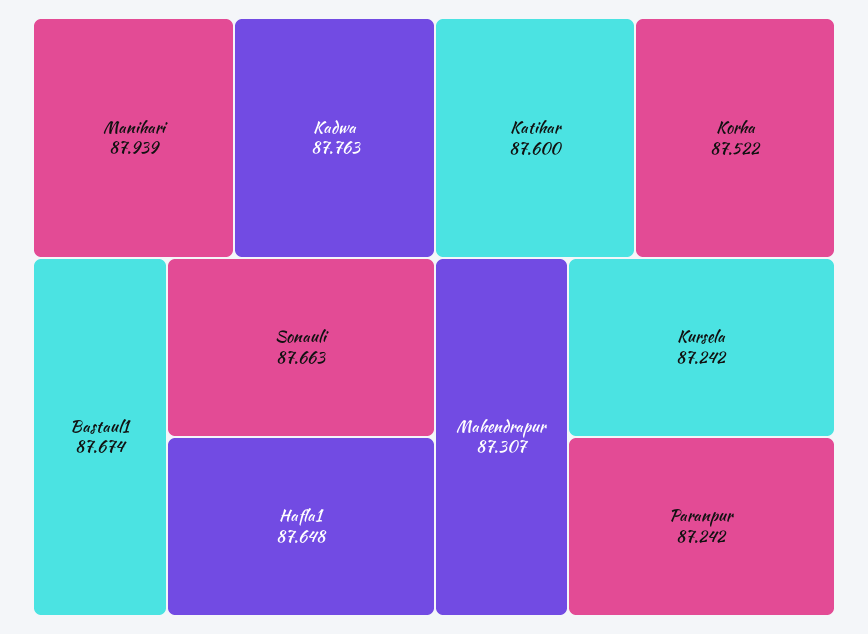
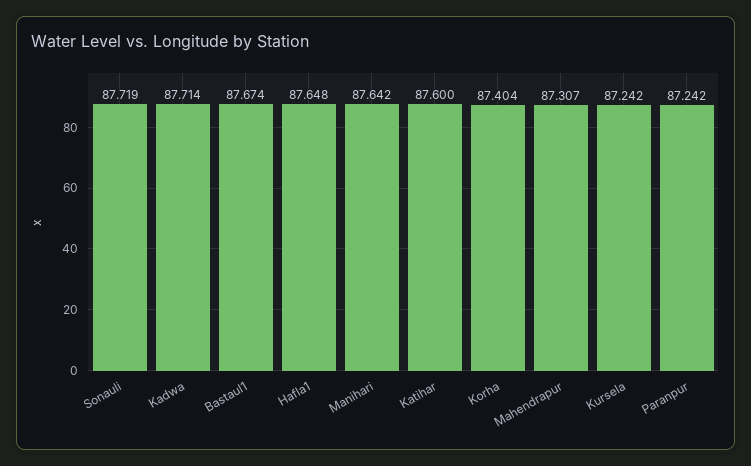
Manihari: 87.939 -> 87.642
Kadwa: 87.763 -> 87.714
Sonauli: 87.663 -> 87.719
Korha: 87.522 -> 87.404

